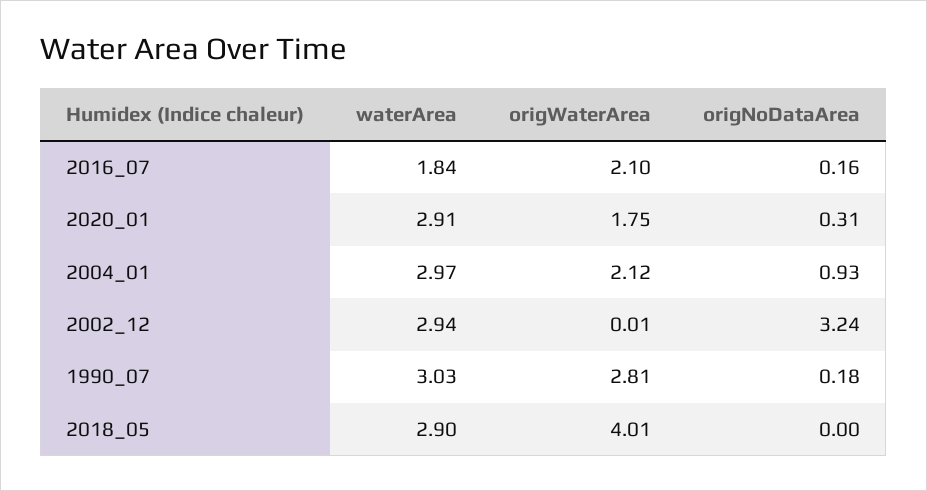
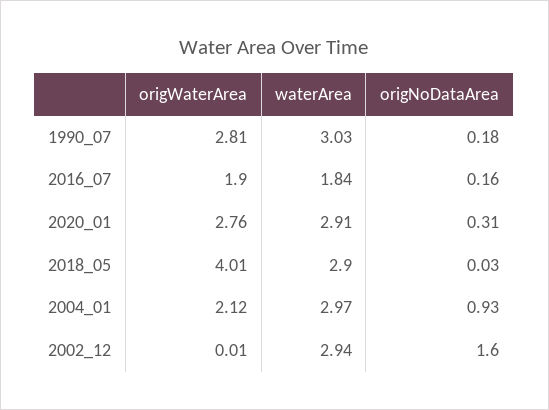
origWaterArea, 2016_07: 2.1 -> 1.9
origWaterArea, 2020_01: 1.75 -> 2.76
origNoDataArea, 2002_12: 3.24 -> 1.6
origNoDataArea, 2018_05: 0 -> 0.03

